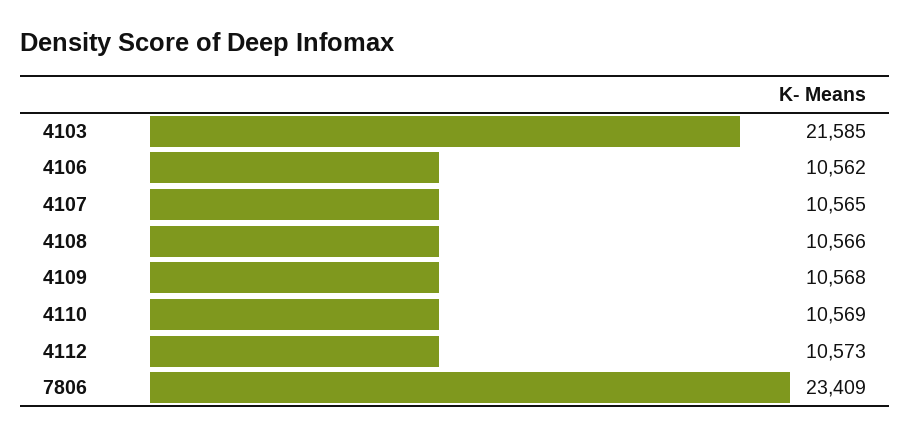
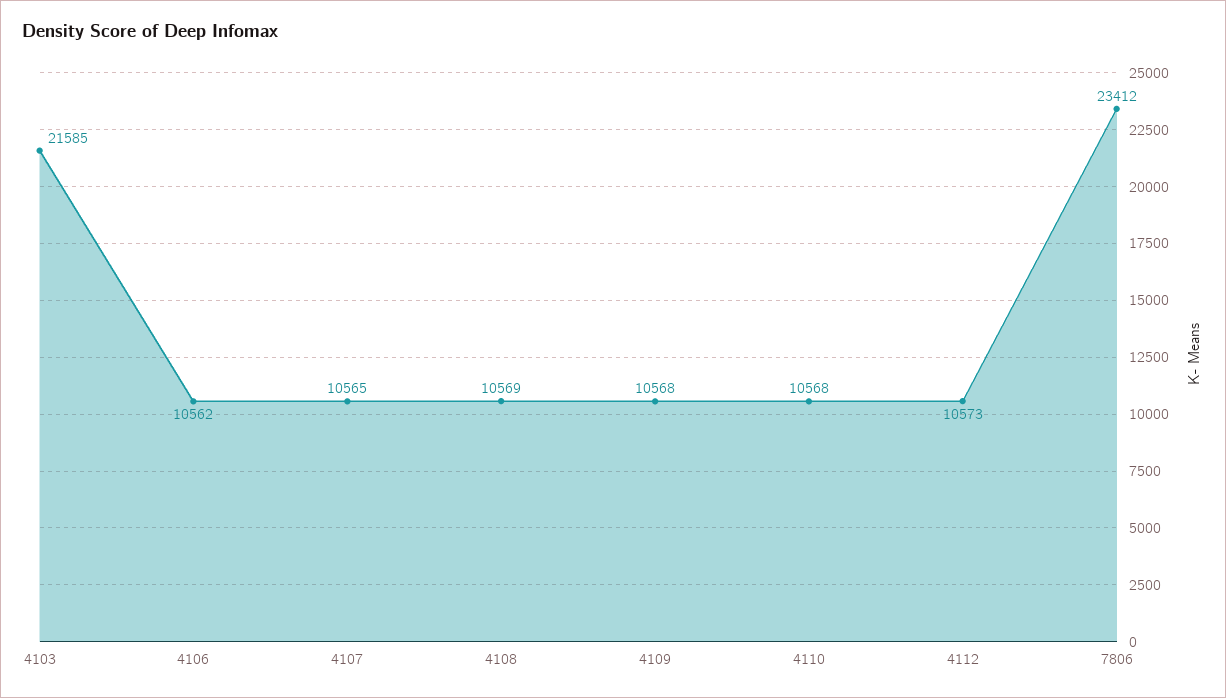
4108: 10566 -> 10569
4110: 10569 -> 10568
7806: 23409 -> 23412

